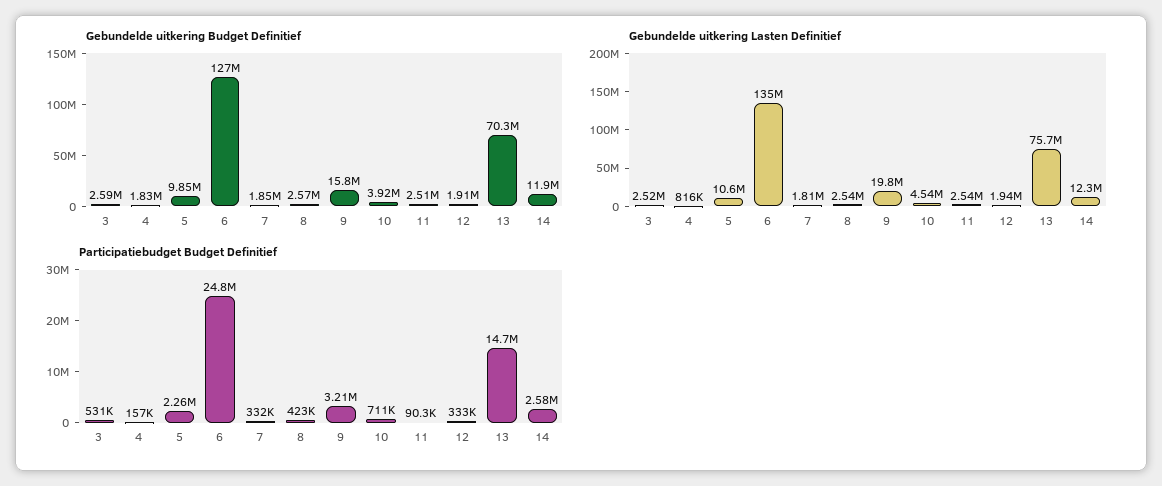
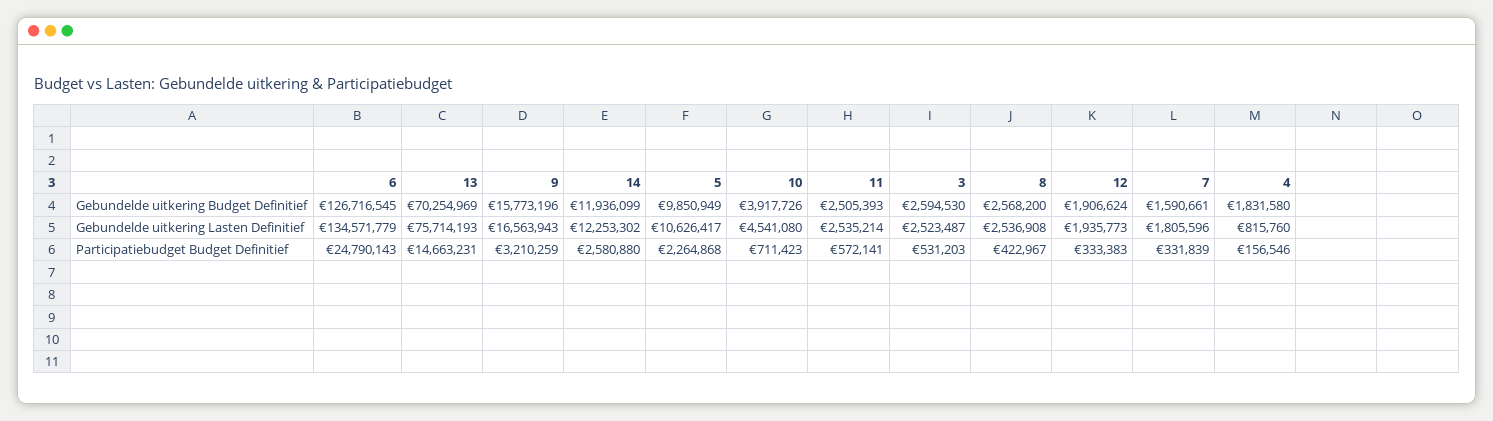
Gebundelde uitkering Budget Definitief, 7: 1850000 -> 1590661
Gebundelde uitkering Lasten Definitief, 9: 19800000 -> 16563943
Participatiebudget Budget Definitief, 11: 90300 -> 572141

